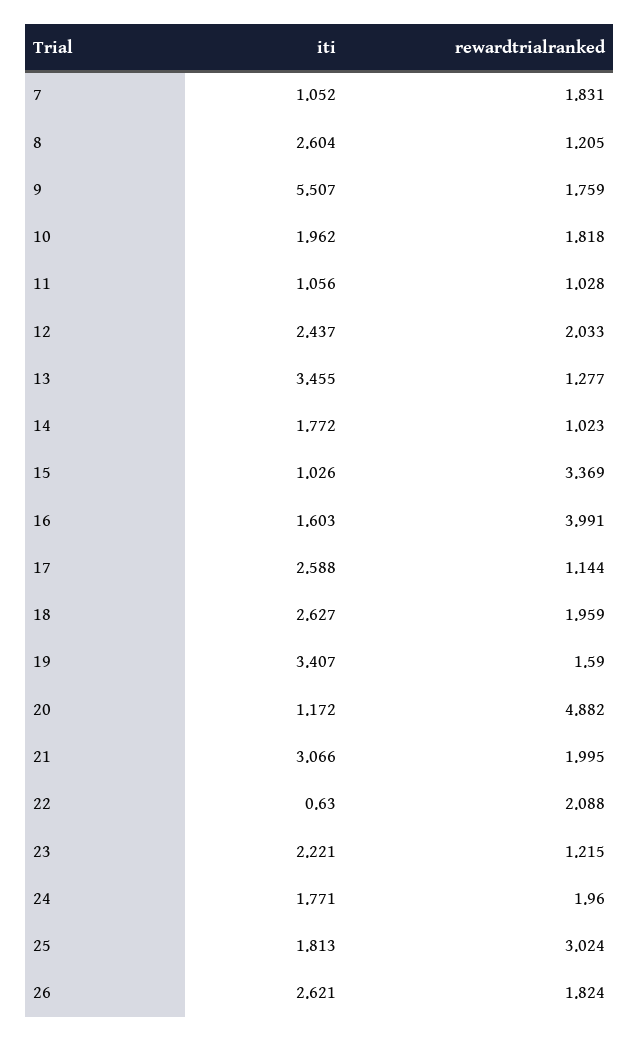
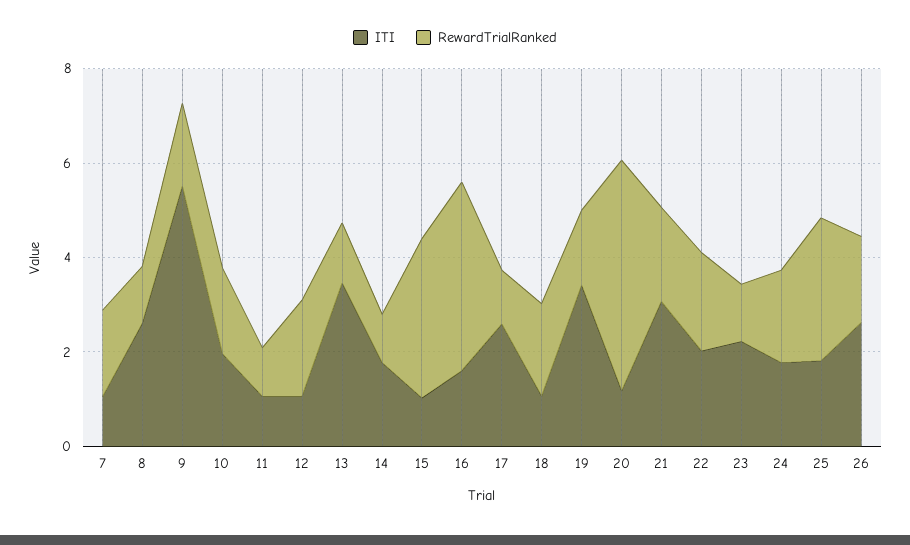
iti, 12: 2.437 -> 1
iti, 18: 2.627 -> 1
iti, 22: 0.63 -> 2

